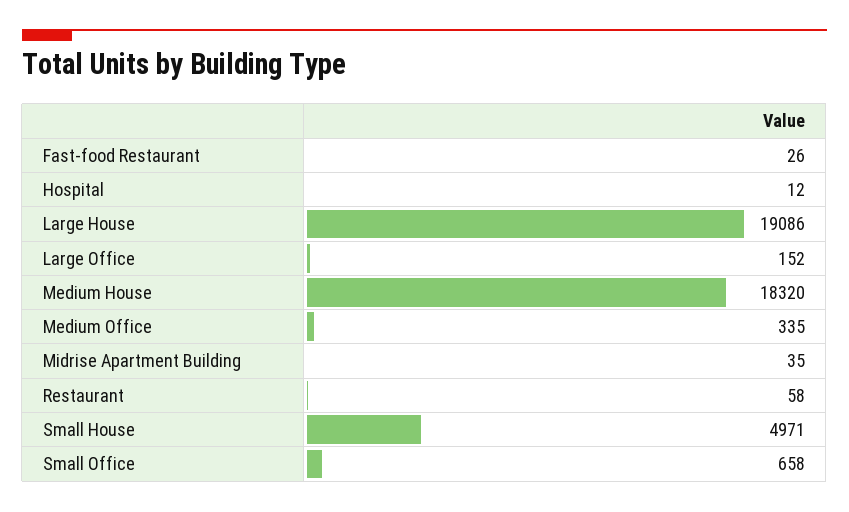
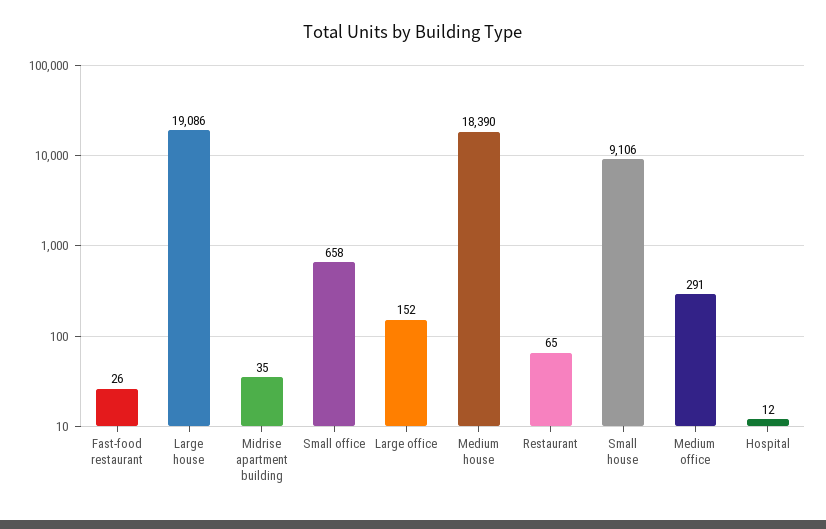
Medium House: 18320 -> 18390
Medium Office: 335 -> 291
Restaurant: 58 -> 65
Small House: 4971 -> 9106

